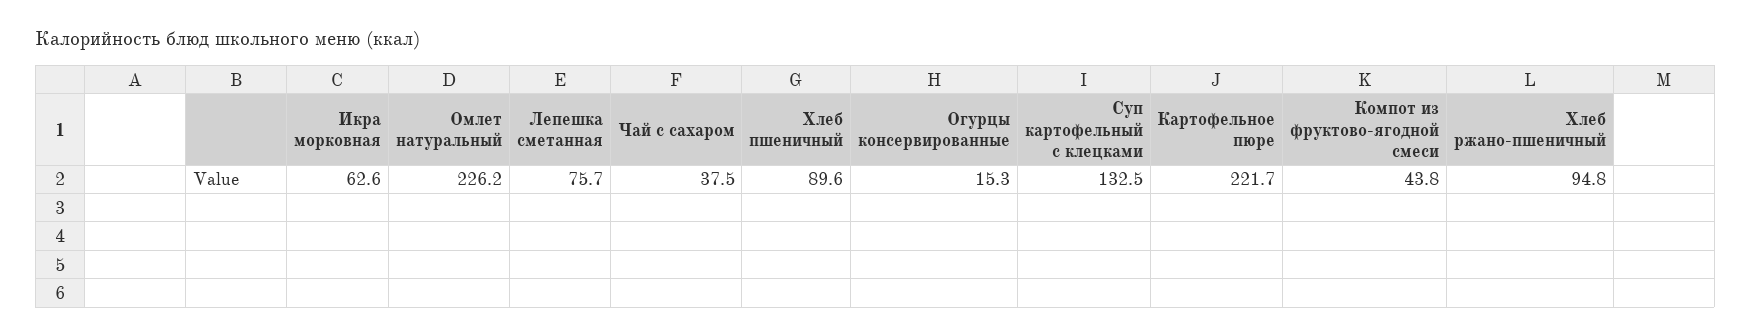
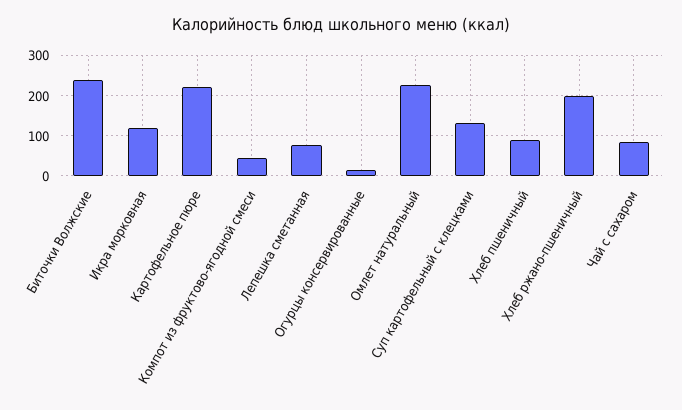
Икра морковная: 62.6 -> 120
Чай с сахаром: 37.5 -> 80
Хлеб ржано-пшеничный: 94.8 -> 200
Биточки Волжские: none -> 240

